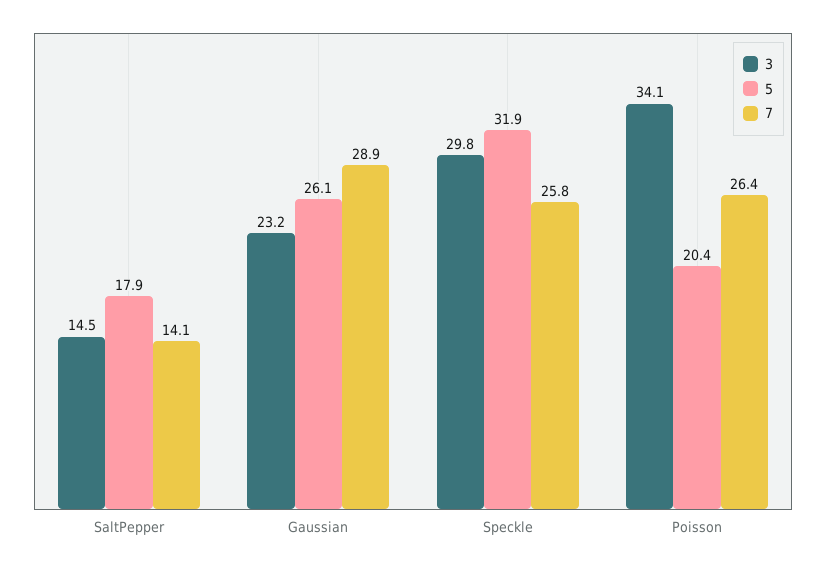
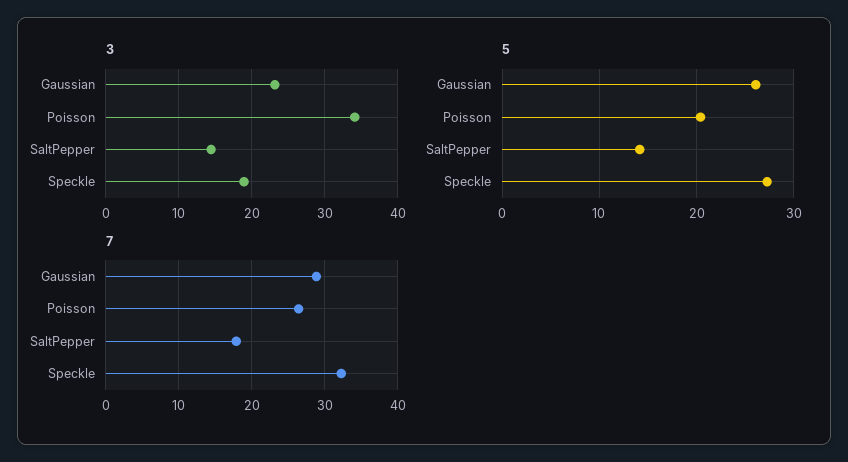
5, SaltPepper: 17.9 -> 14
7, SaltPepper: 14.1 -> 18
3, Speckle: 29.8 -> 19
5, Speckle: 31.9 -> 27
7, Speckle: 25.8 -> 32

